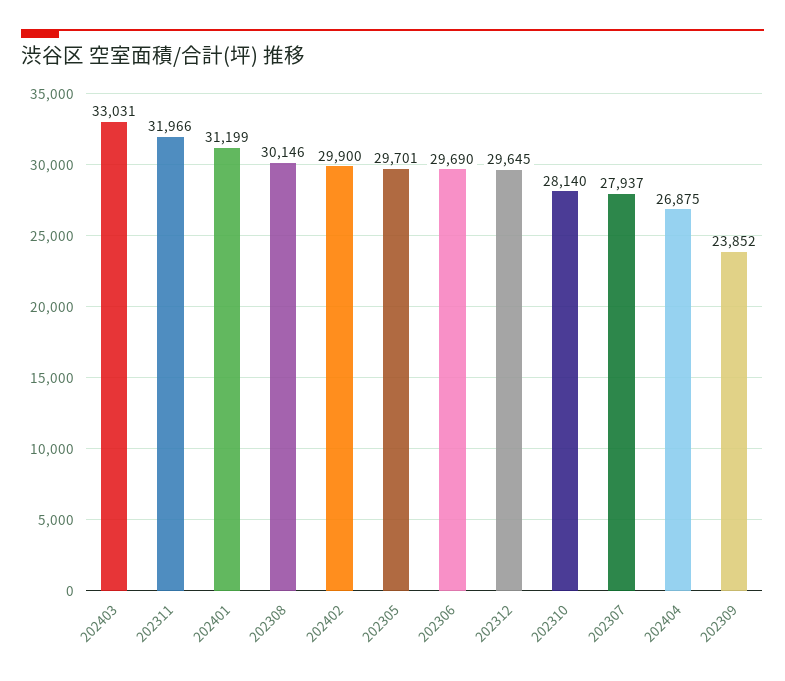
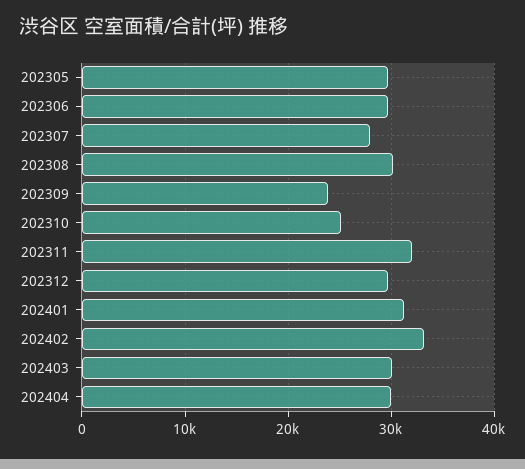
202403: 33031 -> 30000
202402: 29900 -> 33000
202310: 28140 -> 25000
202404: 26875 -> 30000

